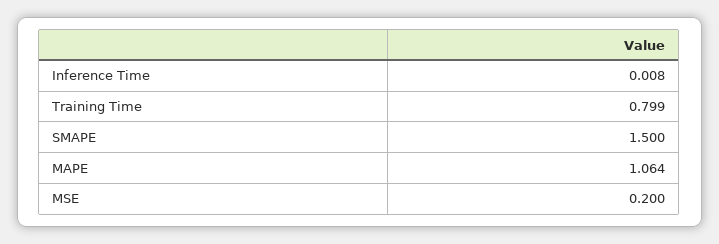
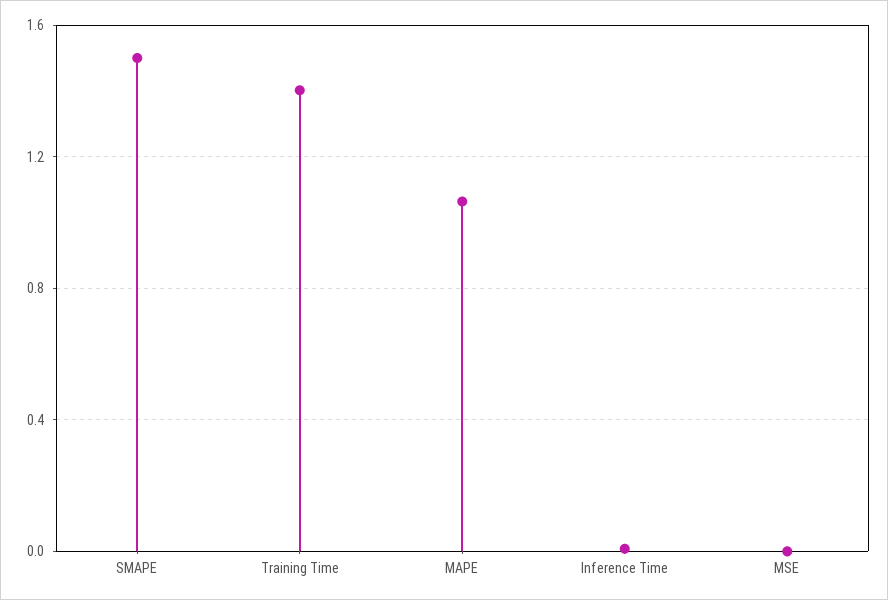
Training Time: 0.799 -> 1.4
MSE: 0.2 -> 0

